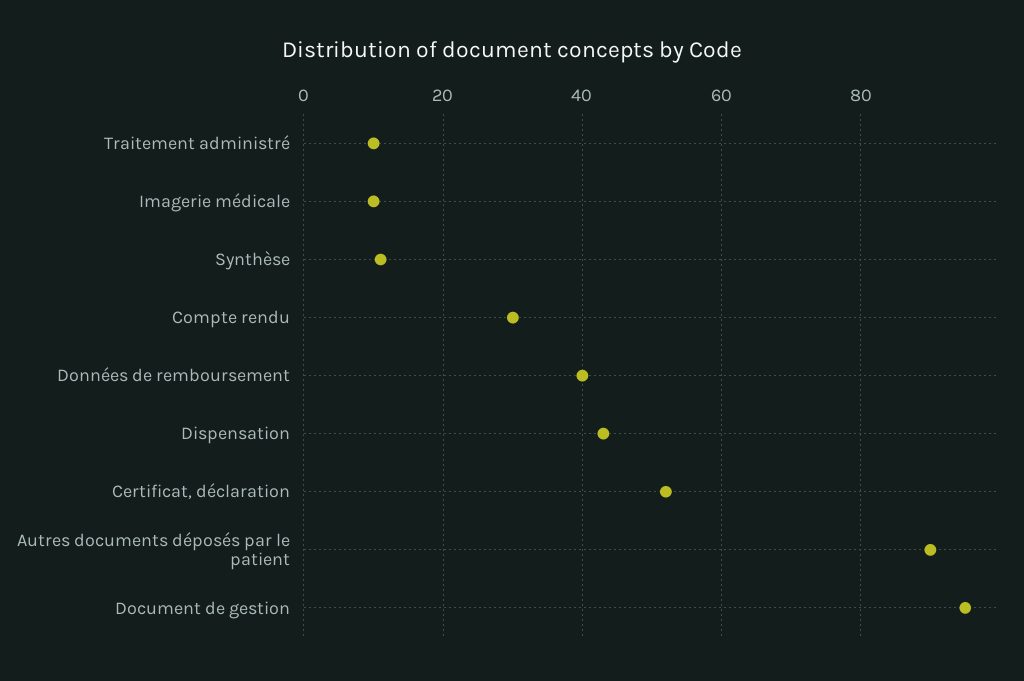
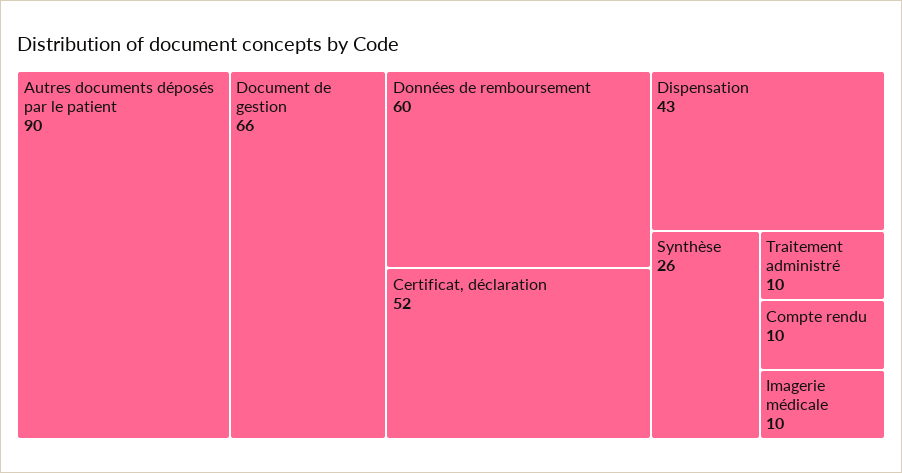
Synthèse: 10 -> 26
Compte rendu: 30 -> 10
Données de remboursement: 40 -> 60
Document de gestion: 95 -> 66

